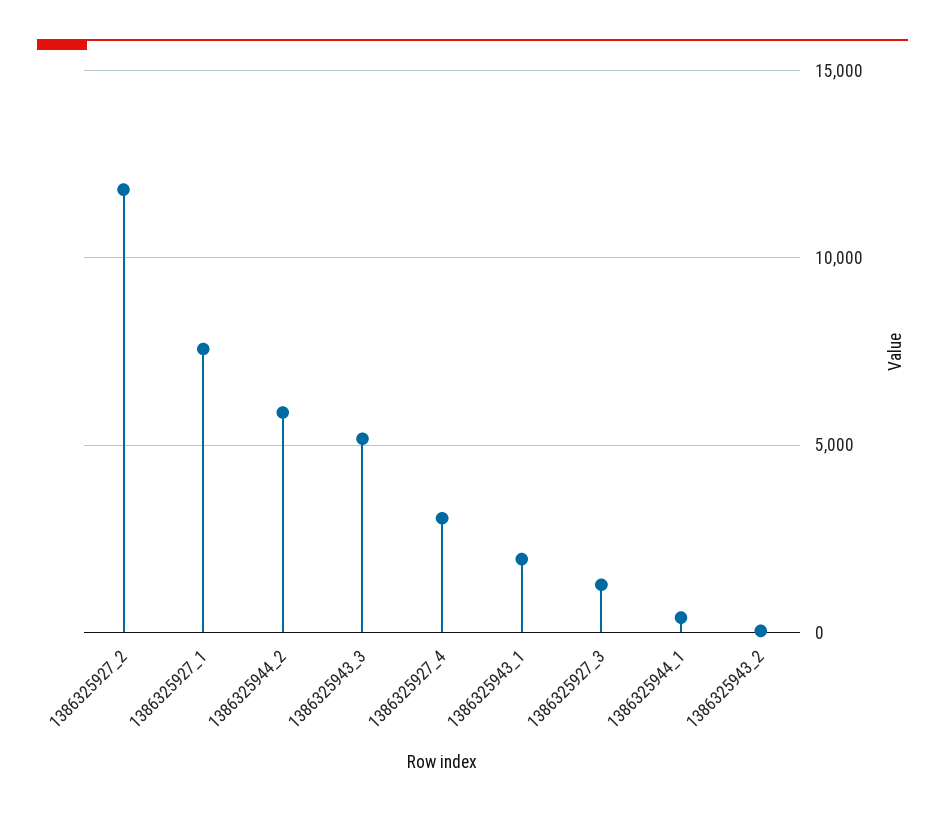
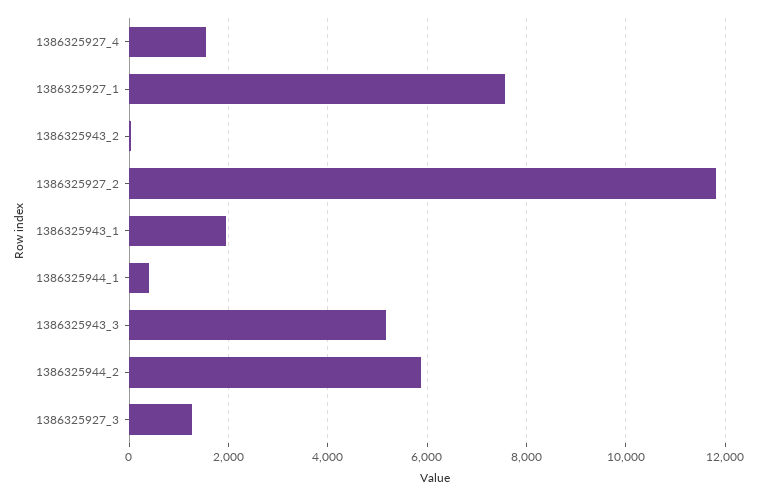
1386325927_4: 3000 -> 1600

